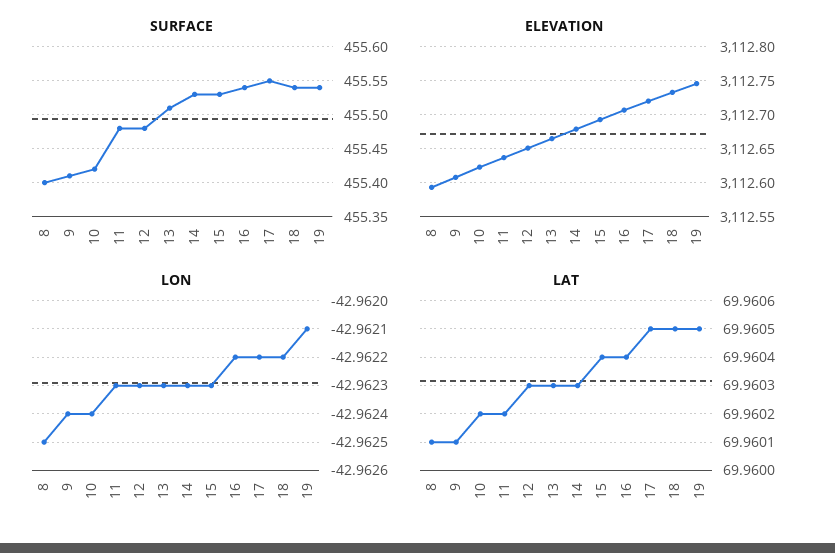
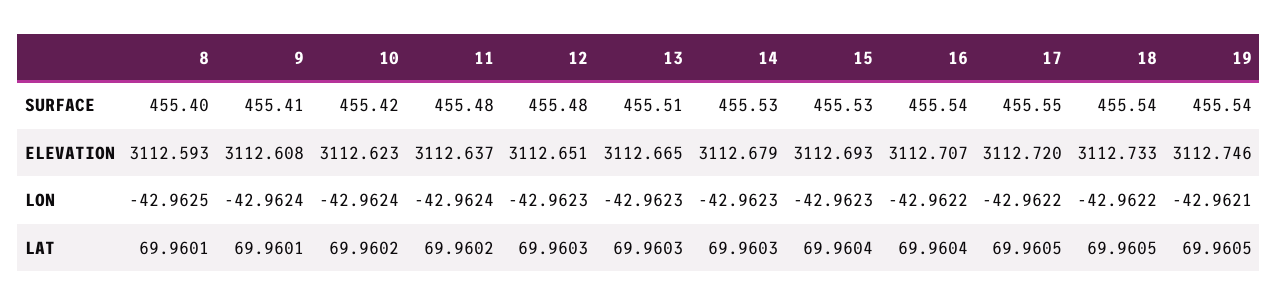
LON, 11: -42.9623 -> -42.9624

